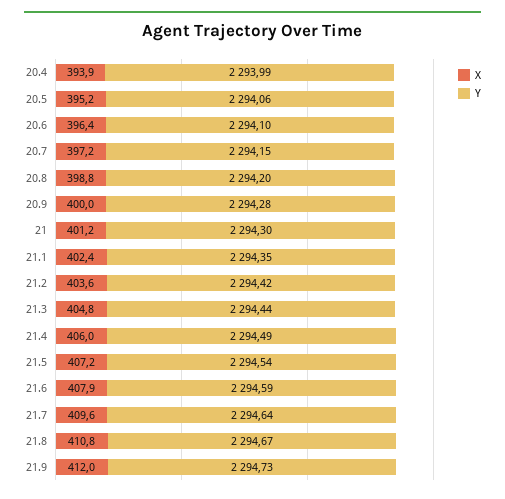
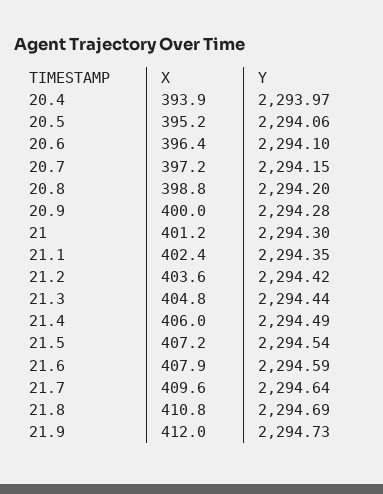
Y, 20.4: 2293.99 -> 2293.97
Y, 21.8: 2294.67 -> 2294.69

